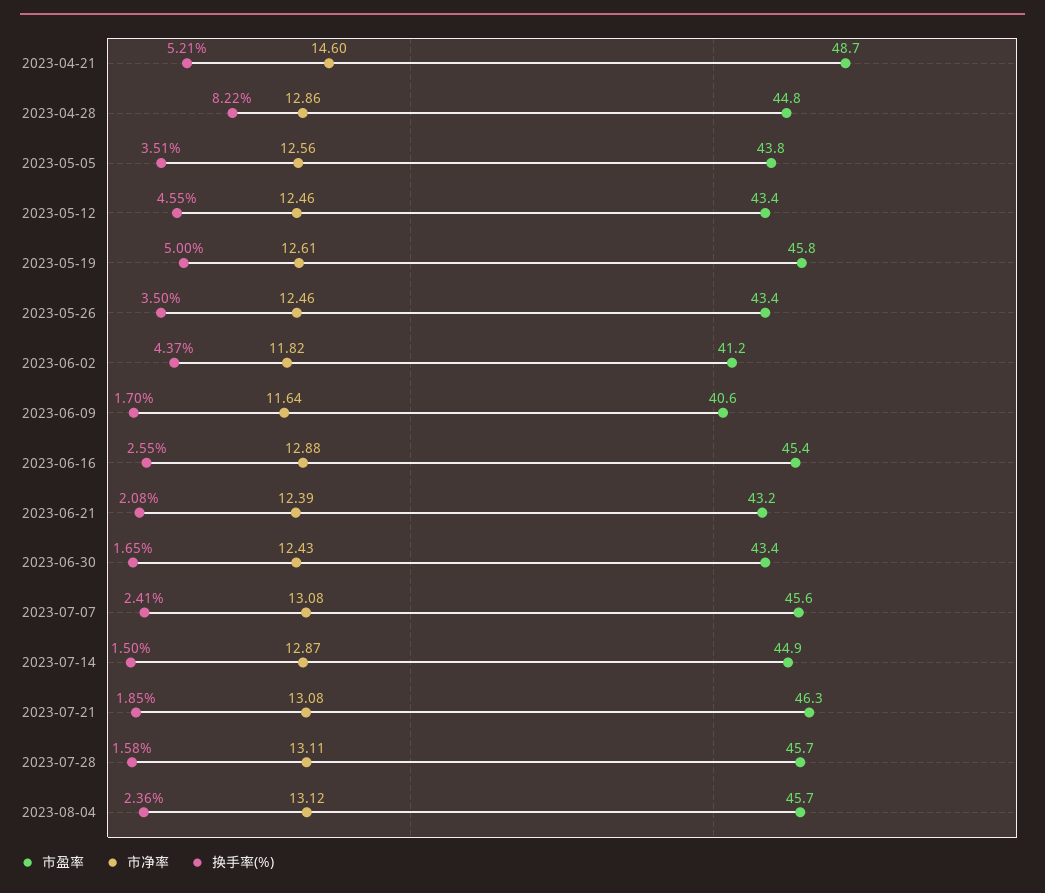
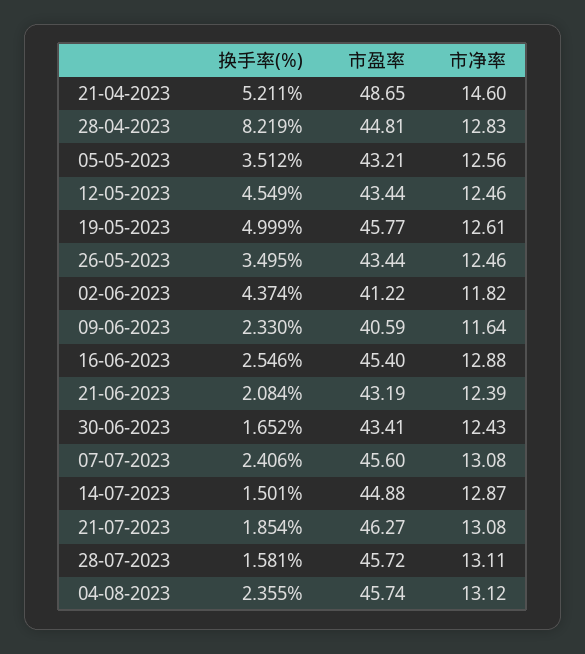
市净率, 2023-04-28: 12.86 -> 12.83
市盈率, 2023-05-05: 43.8 -> 43.21
换手率(%), 2023-06-09: 1.7 -> 2.33

